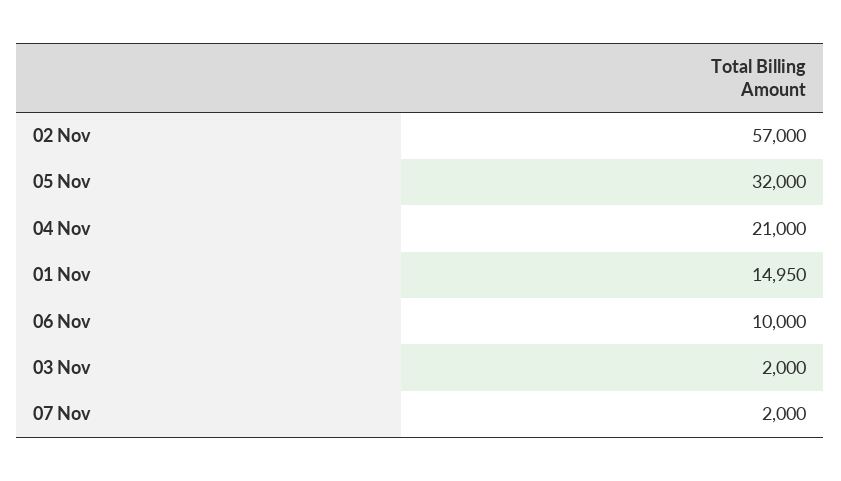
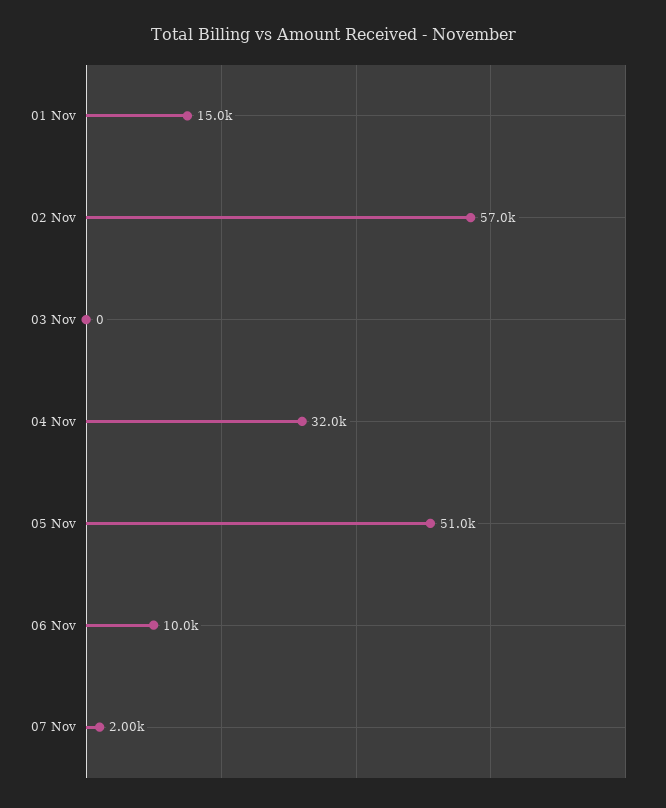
05 Nov: 32000 -> 51000
04 Nov: 21000 -> 32000
03 Nov: 2000 -> 0

